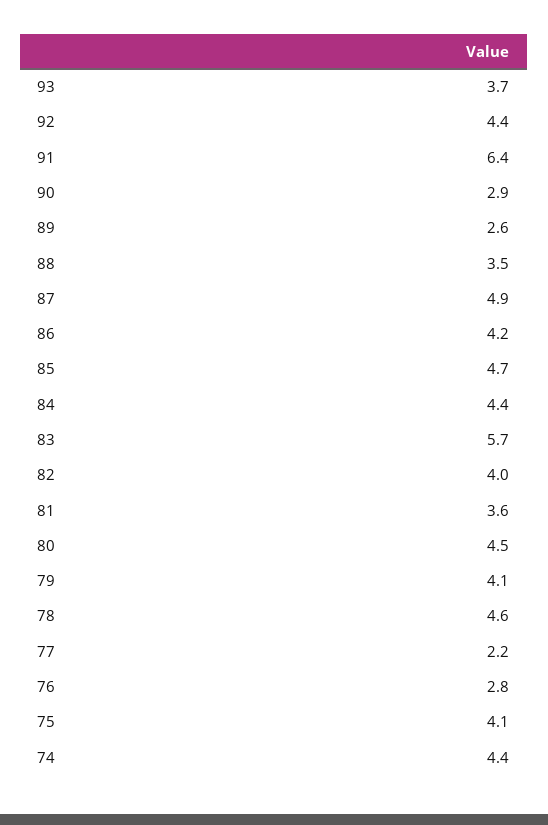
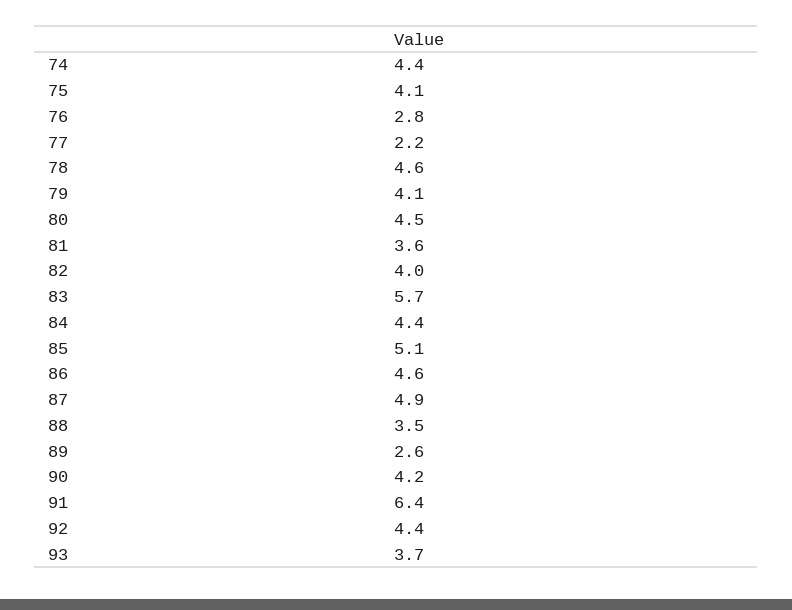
90: 2.9 -> 4.2
86: 4.2 -> 4.6
85: 4.7 -> 5.1

